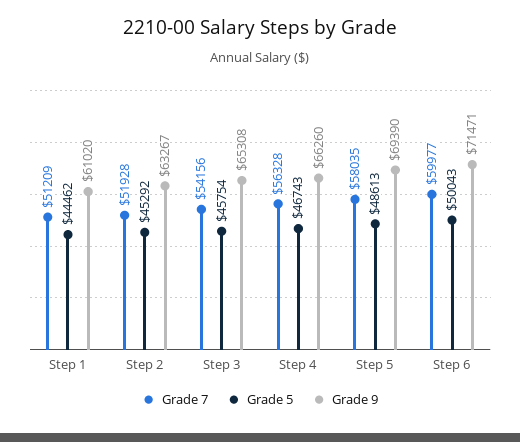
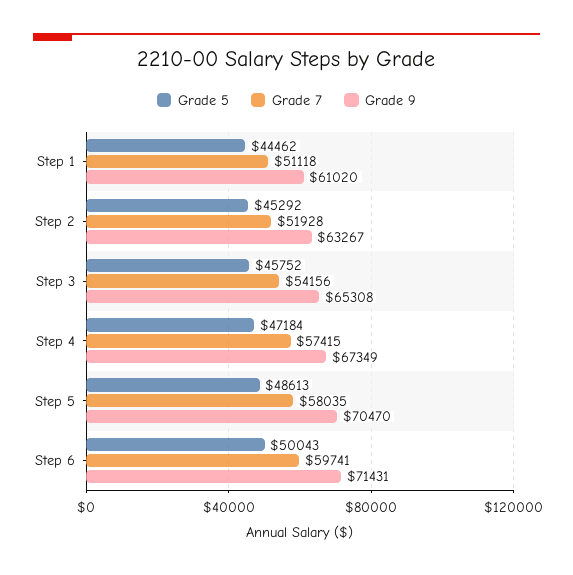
Grade 7, Step 1: 51209 -> 51118
Grade 5, Step 3: 45754 -> 45752
Grade 7, Step 4: 56328 -> 57415
Grade 5, Step 4: 46743 -> 47184
Grade 9, Step 4: 66260 -> 67349
Grade 9, Step 5: 69390 -> 70470
Grade 7, Step 6: 59977 -> 59741
Grade 9, Step 6: 71471 -> 71431

